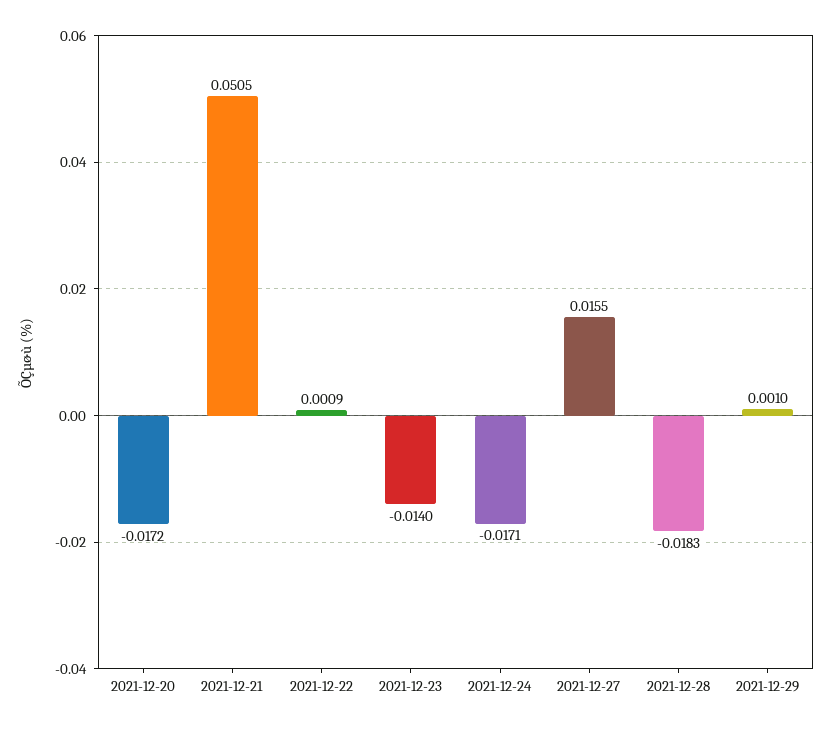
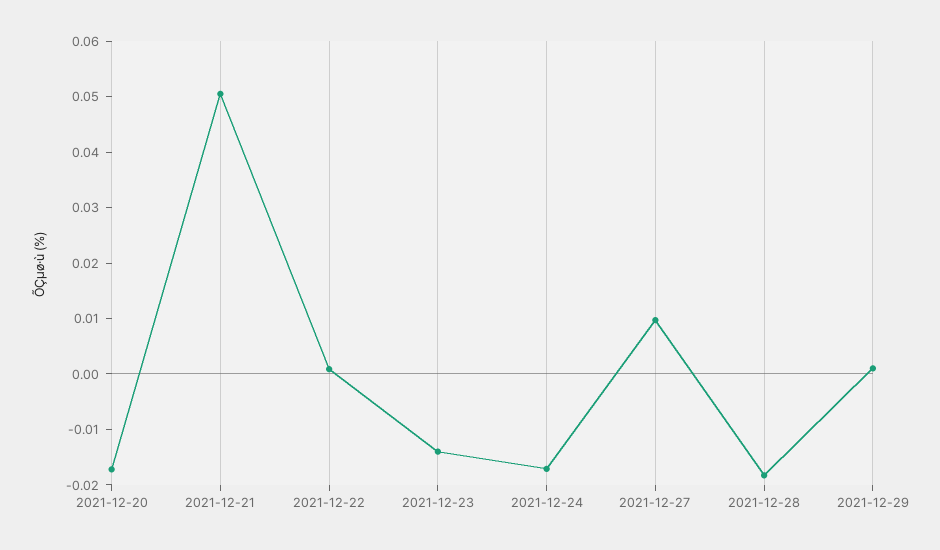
2021-12-27: 0.0155 -> 0.01

